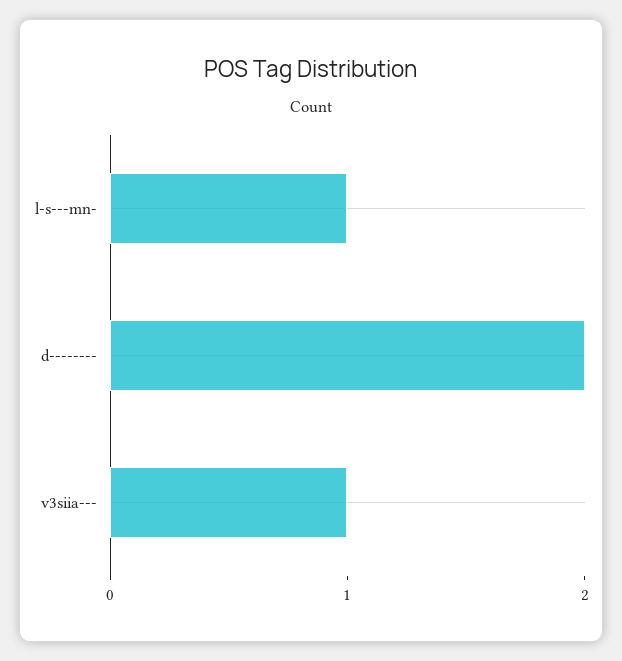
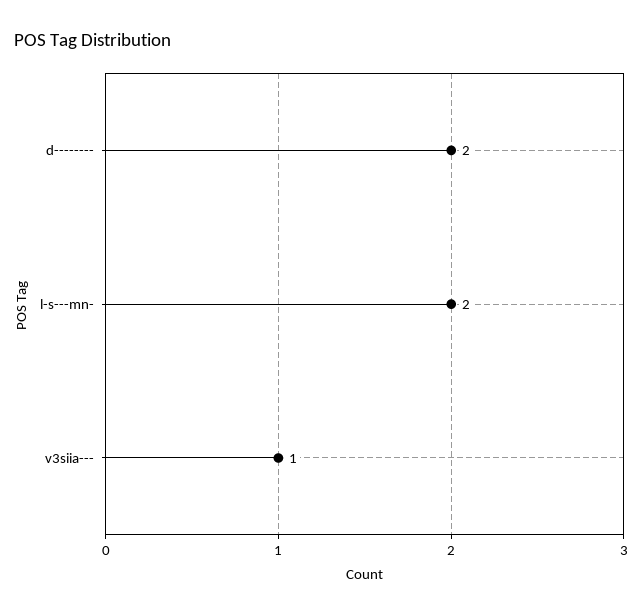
l-s---mn-: 1 -> 2

